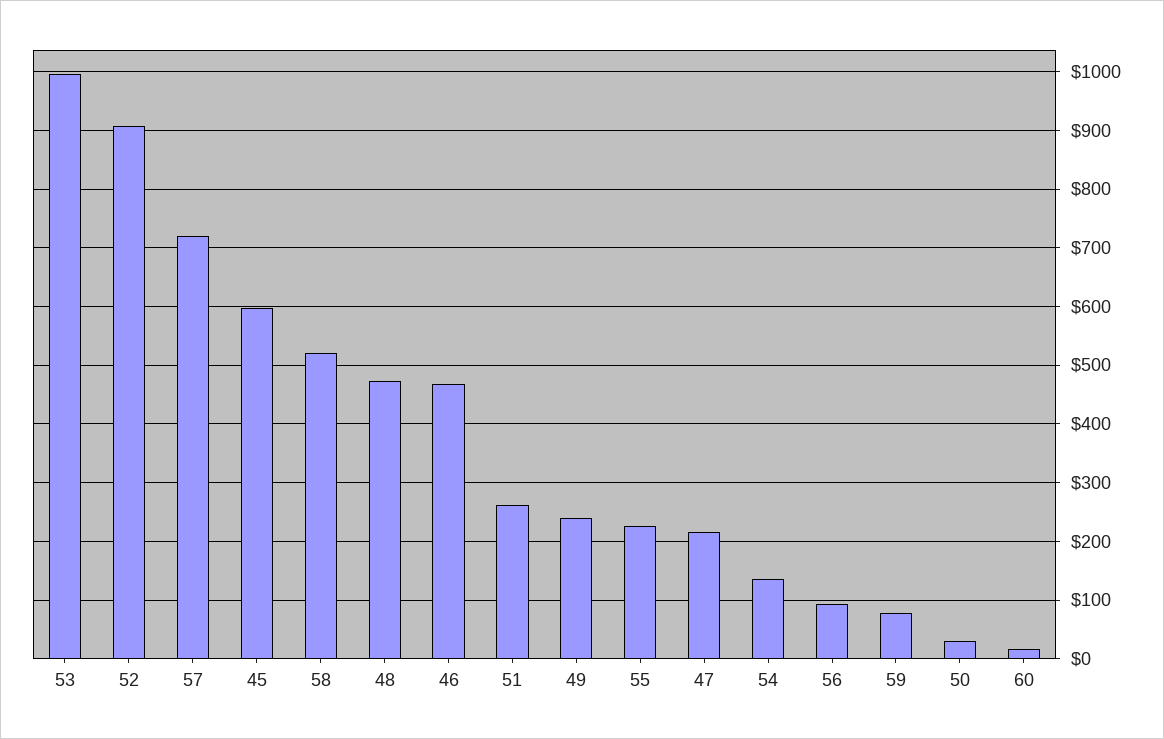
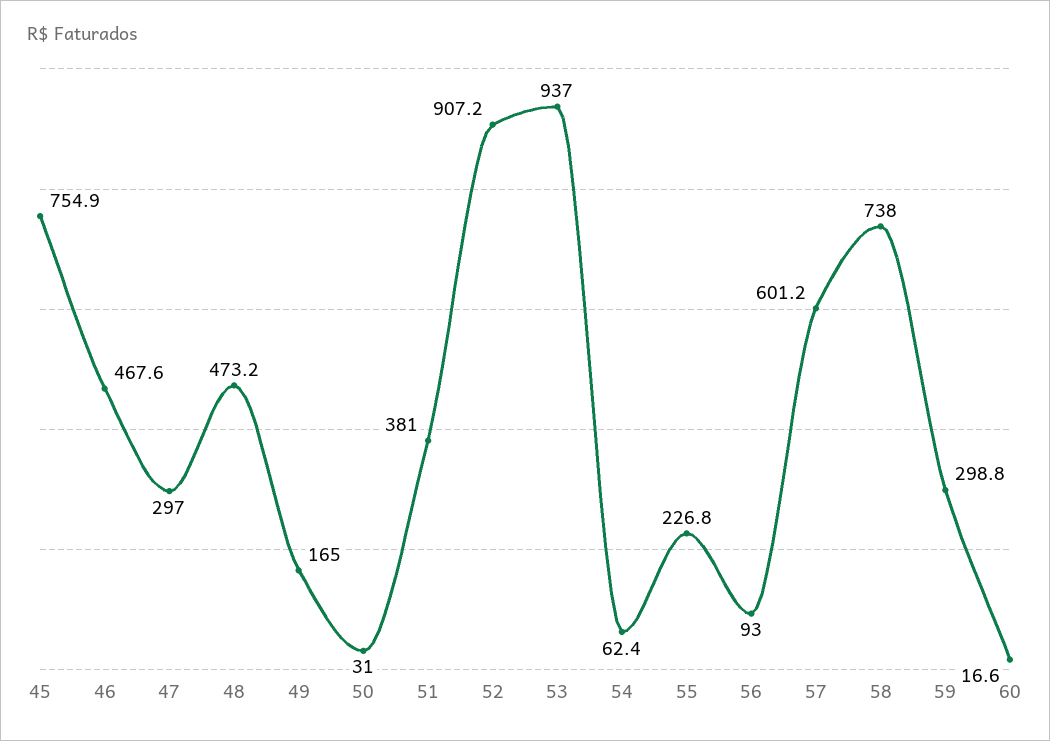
53: 1000 -> 937
57: 720 -> 601.2
45: 600 -> 754.9
58: 520 -> 738
51: 260 -> 381
49: 240 -> 165
47: 220 -> 297
54: 140 -> 62.4
59: 80 -> 298.8

